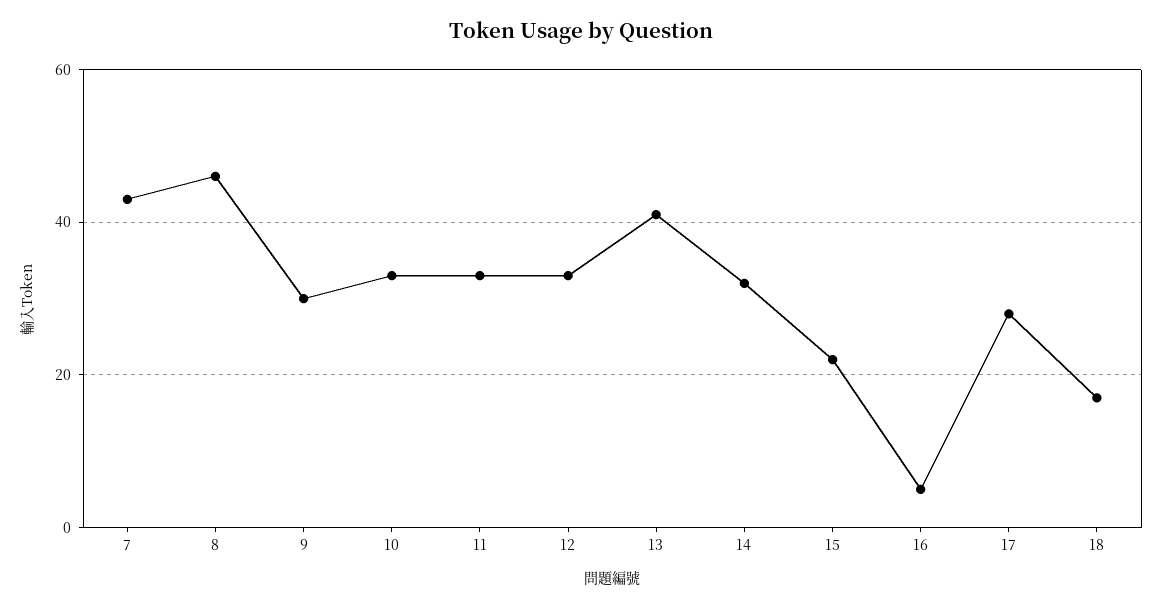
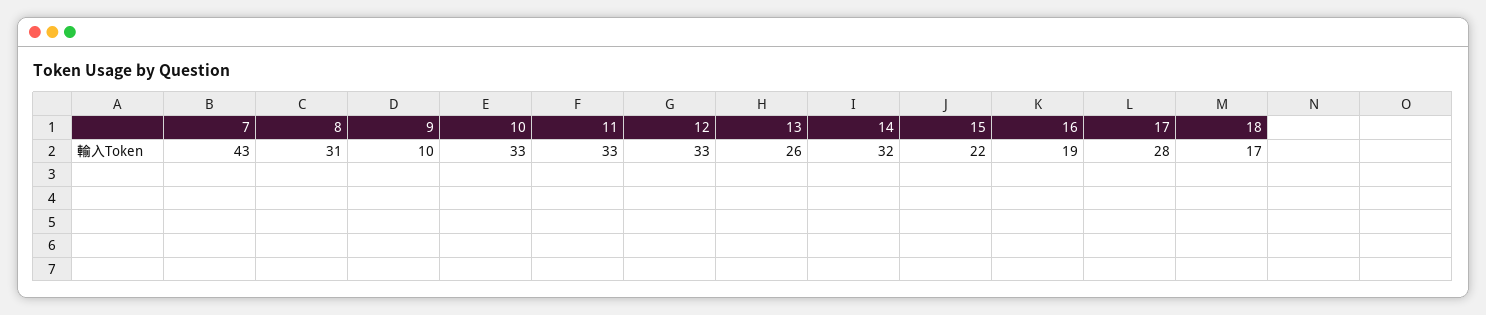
8: 45 -> 31
9: 30 -> 10
13: 40 -> 26
16: 5 -> 19

